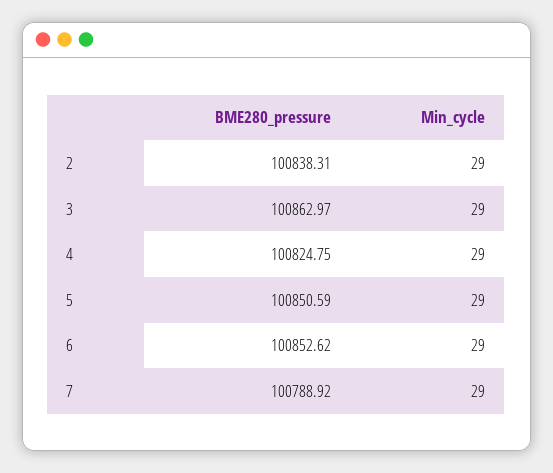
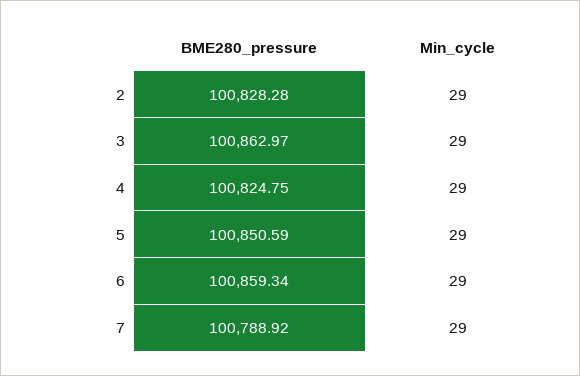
BME280_pressure, 2: 100838.31 -> 100828.28
BME280_pressure, 6: 100852.62 -> 100859.34

